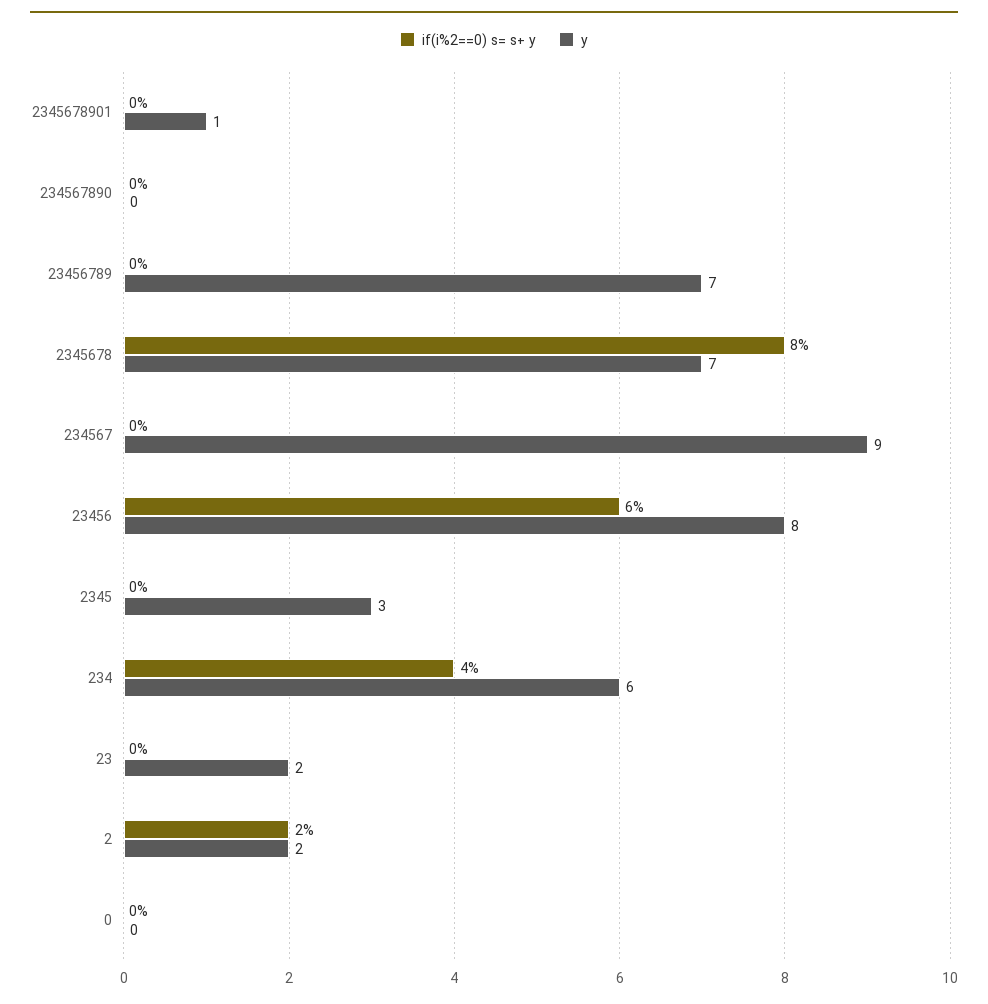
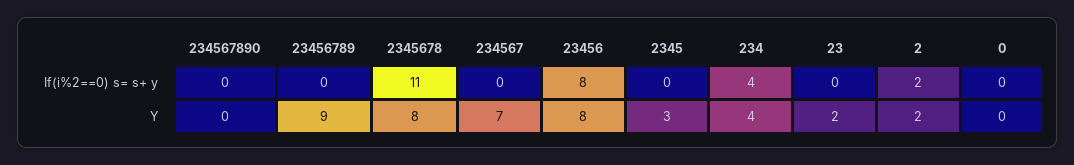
if(i%2==0) s= s+ y, 2345678901: 0 -> none
y, 2345678901: 1 -> none
y, 23456789: 7 -> 9
if(i%2==0) s= s+ y, 2345678: 8 -> 11
y, 2345678: 7 -> 8
y, 234567: 9 -> 7
if(i%2==0) s= s+ y, 23456: 6 -> 8
y, 234: 6 -> 4

